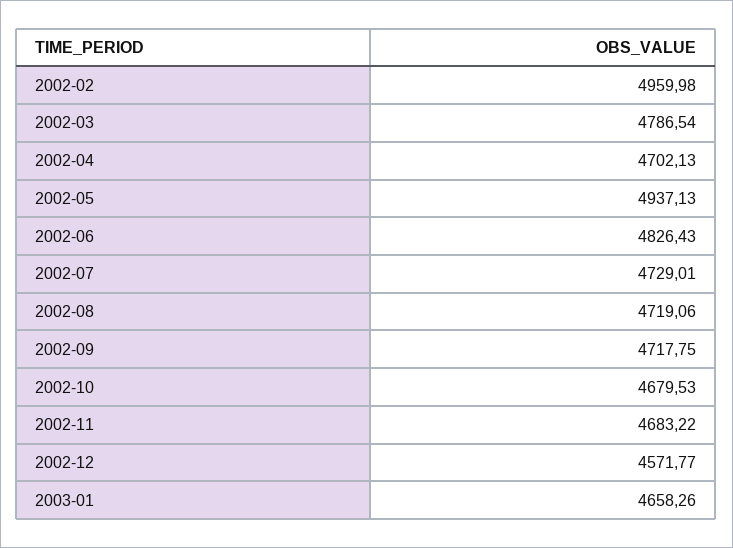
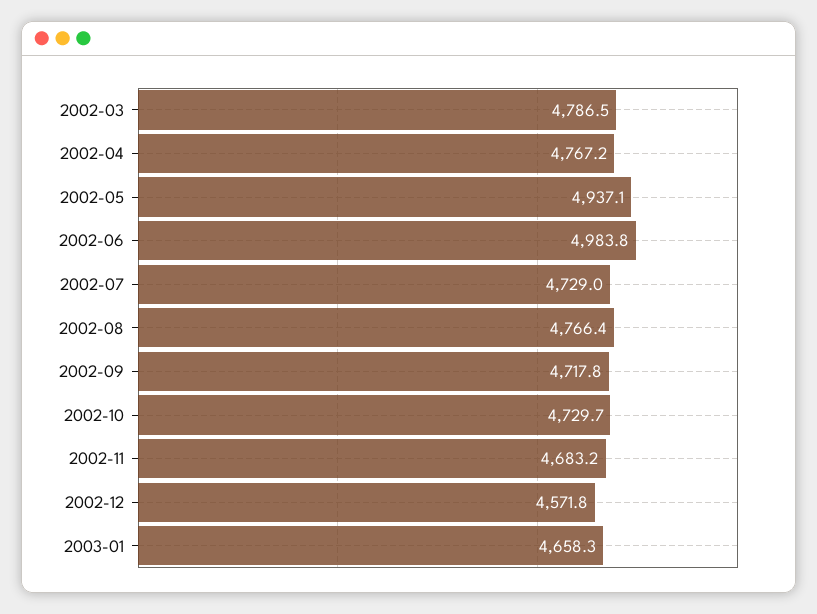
2002-02: 4959.98 -> none
2002-04: 4702.13 -> 4767.2
2002-06: 4826.43 -> 4983.8
2002-08: 4719.06 -> 4766.4
2002-10: 4679.53 -> 4729.7

